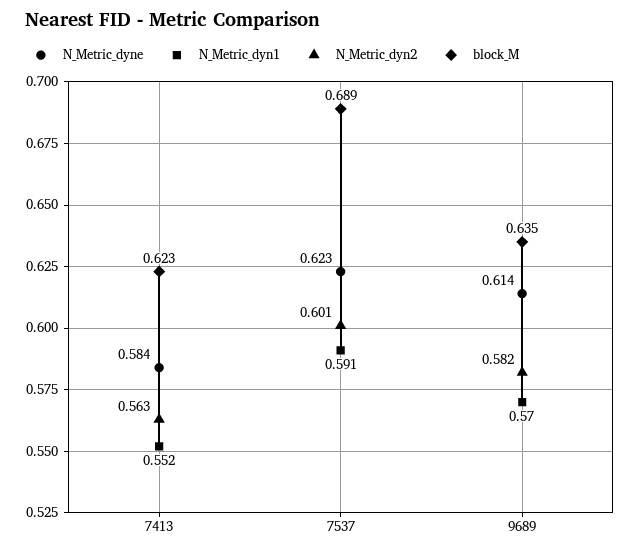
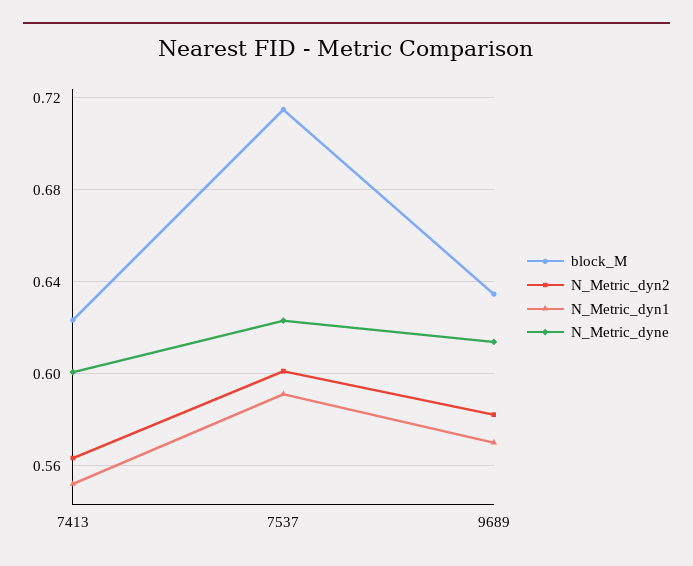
N_Metric_dyne, 7413: 0.584 -> 0.6
block_M, 7537: 0.689 -> 0.715

